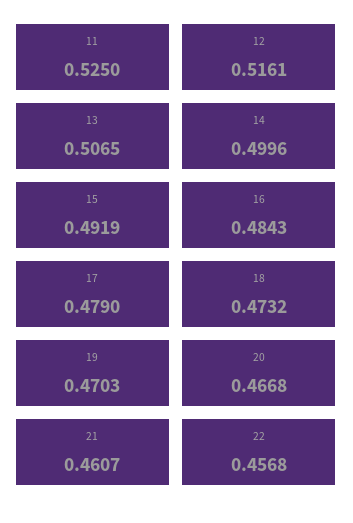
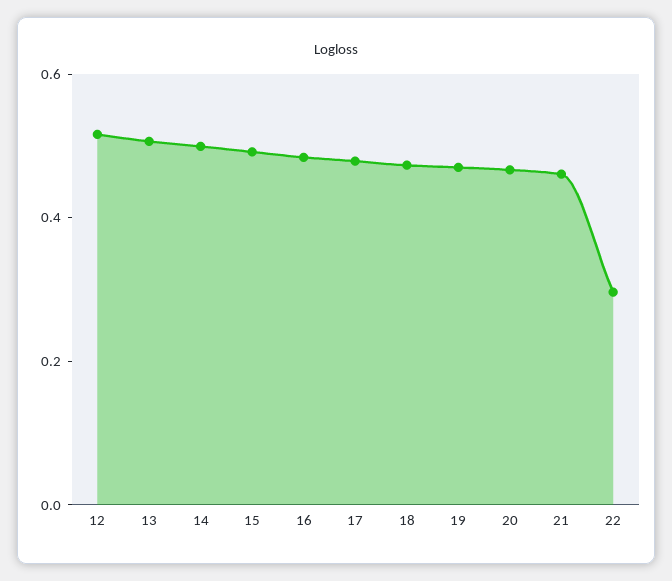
11: 0.525 -> none
22: 0.4568 -> 0.3

